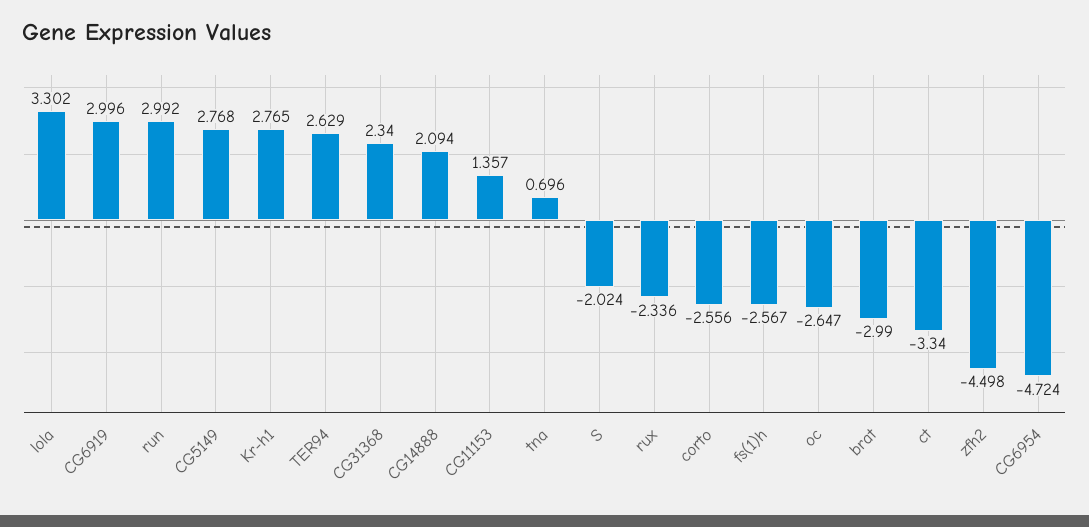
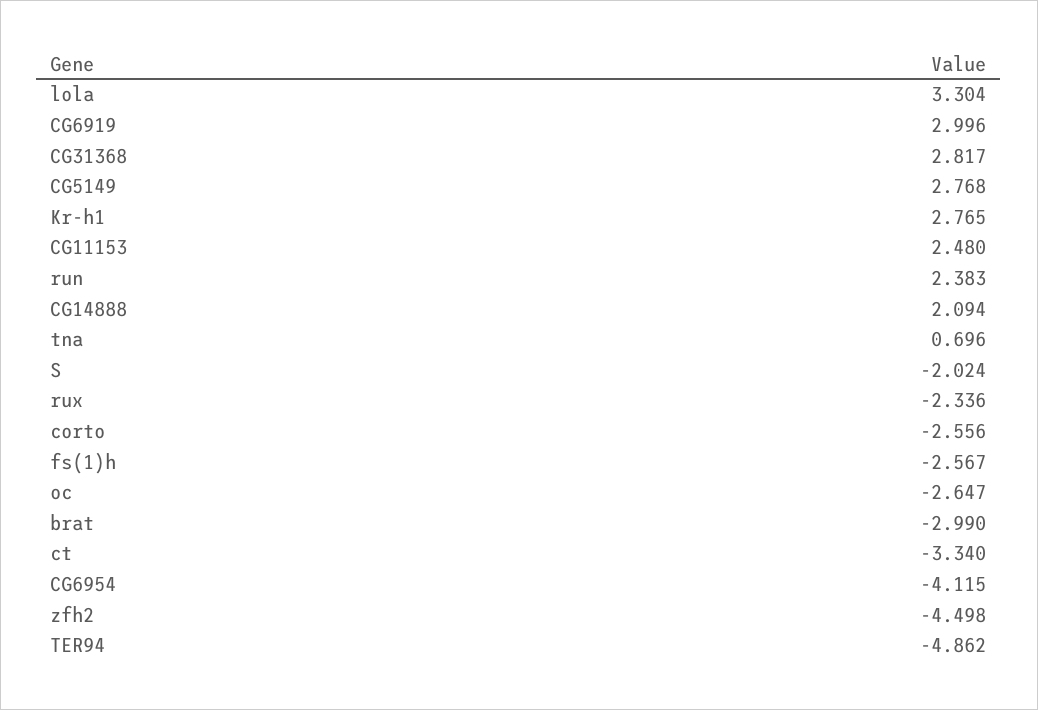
lola: 3.302 -> 3.304
run: 2.992 -> 2.383
TER94: 2.629 -> -4.862
CG31368: 2.34 -> 2.817
CG11153: 1.357 -> 2.48
CG6954: -4.724 -> -4.115

